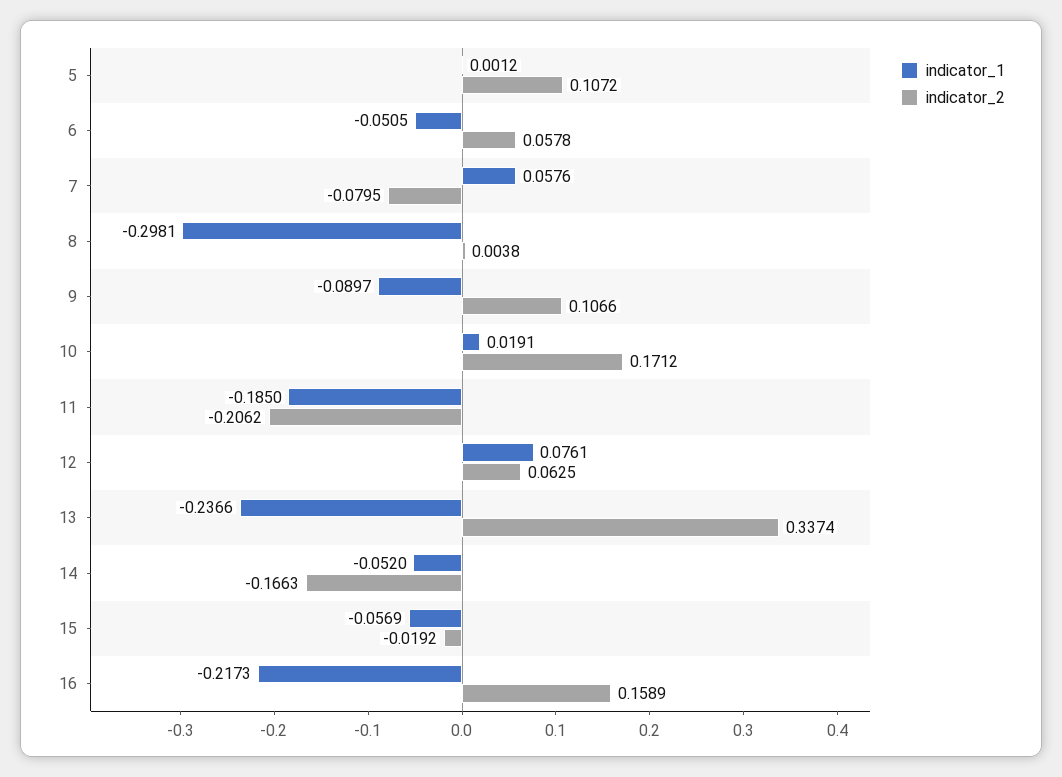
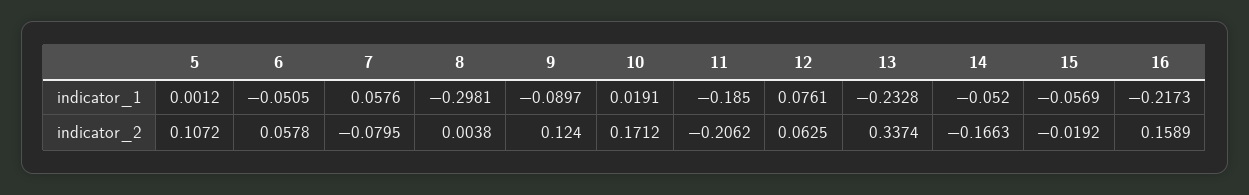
indicator_2, 9: 0.1066 -> 0.124
indicator_1, 13: -0.2366 -> -0.2328

